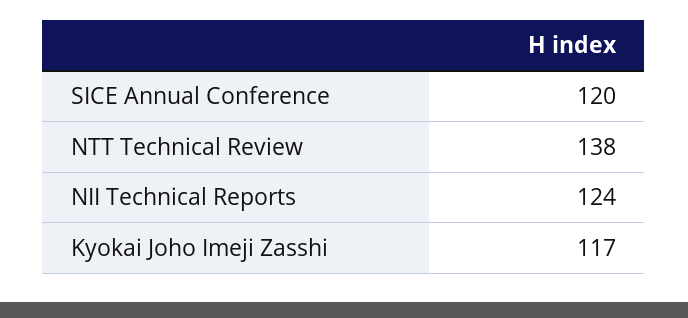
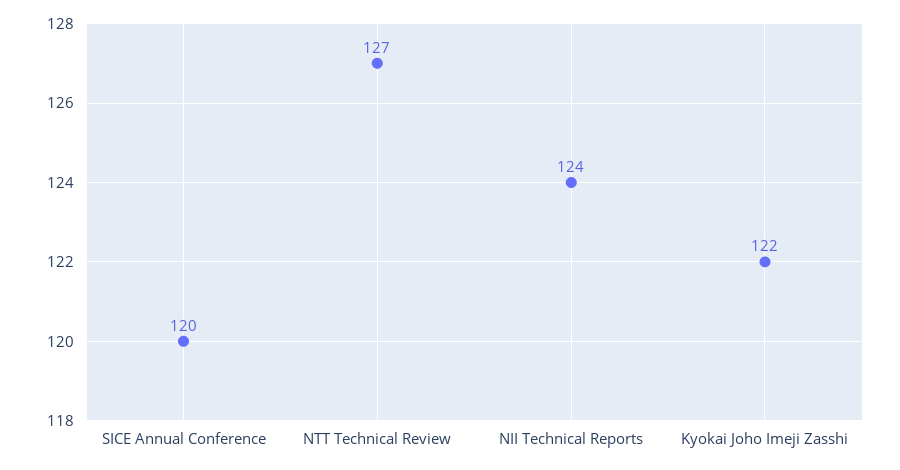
NTT Technical Review: 138 -> 127
Kyokai Joho Imeji Zasshi: 117 -> 122

